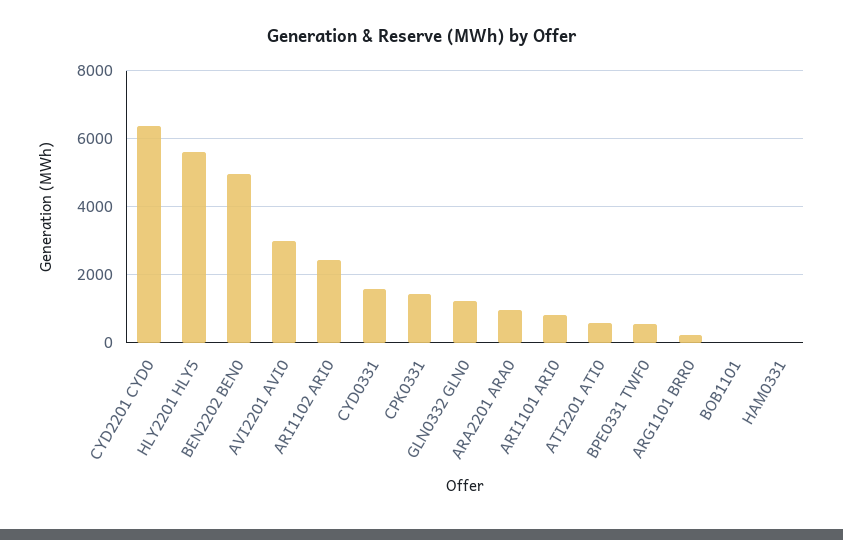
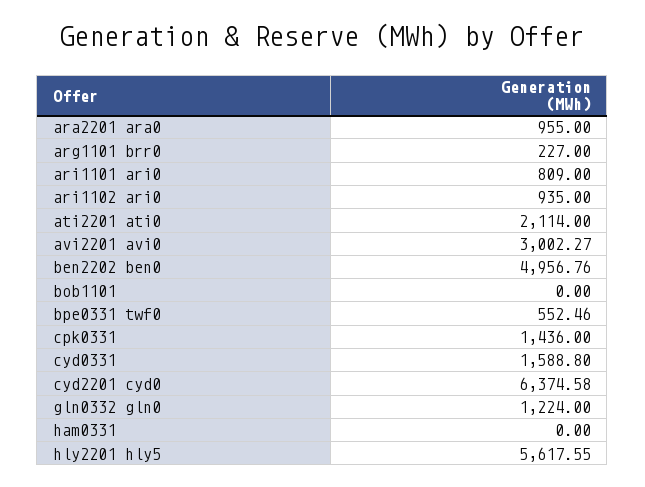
ARI1102 ARI0: 2400 -> 935
ATI2201 ATI0: 600 -> 2114

